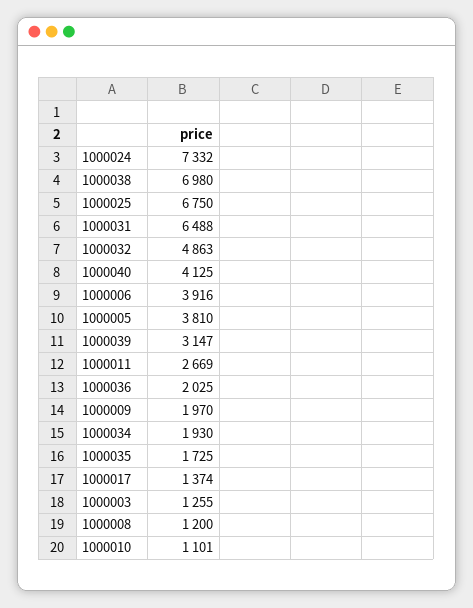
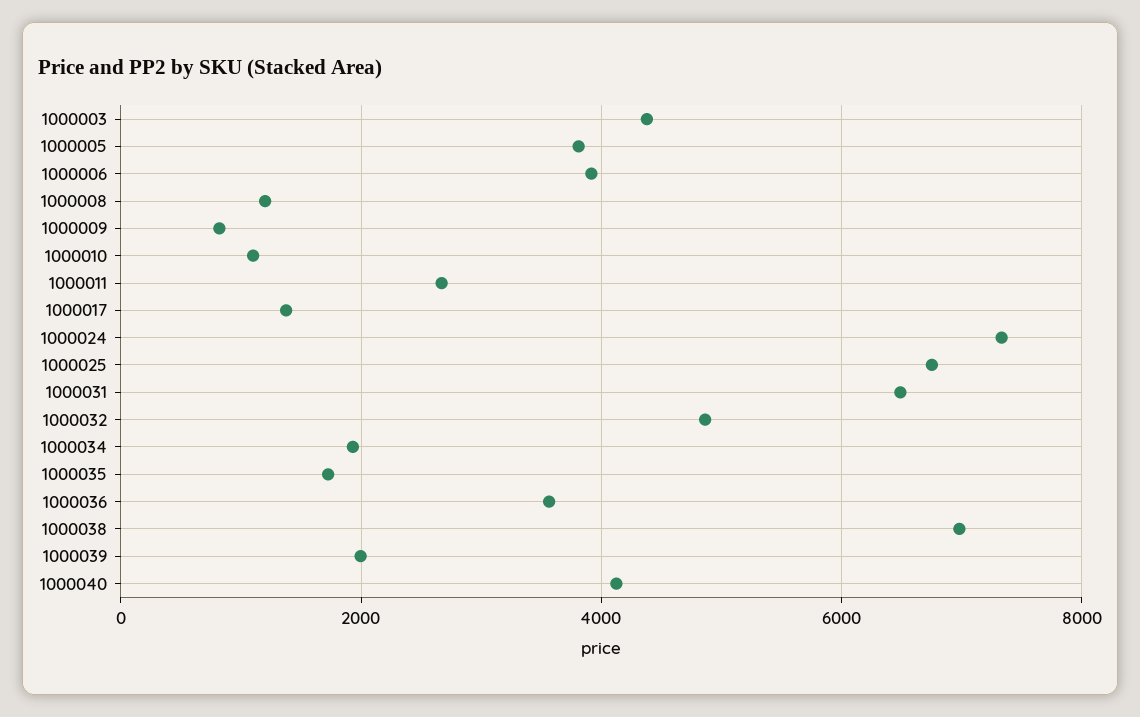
1000039: 3147 -> 2000
1000036: 2025 -> 3600
1000009: 1970 -> 800
1000003: 1255 -> 4400

